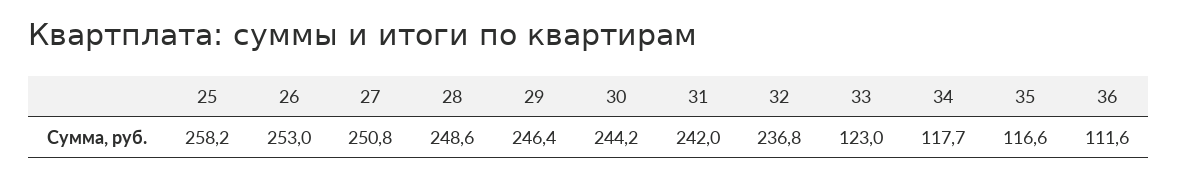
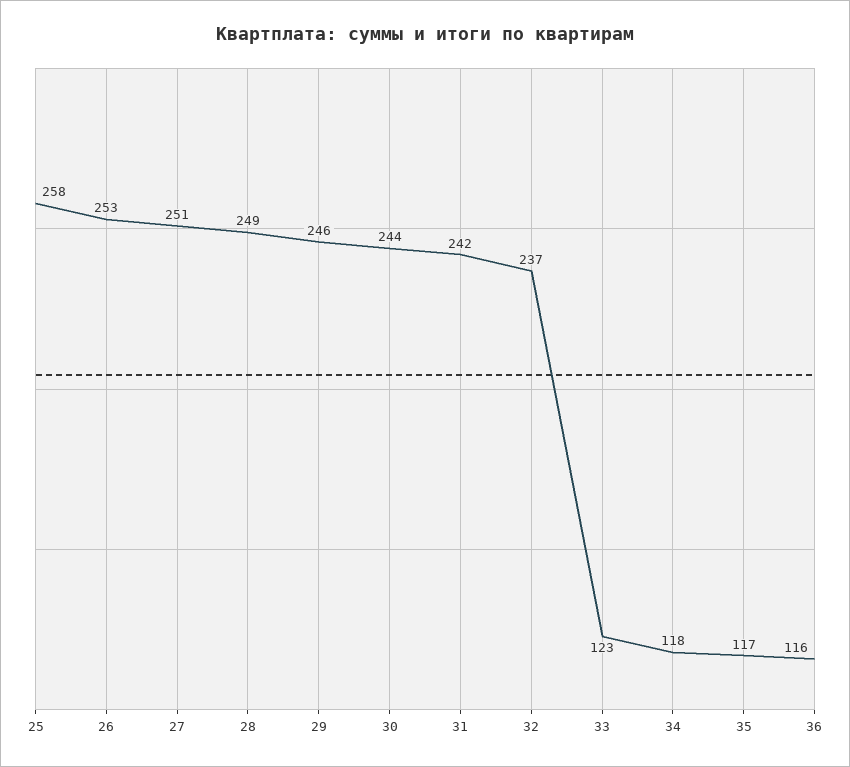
36: 111.6 -> 116

